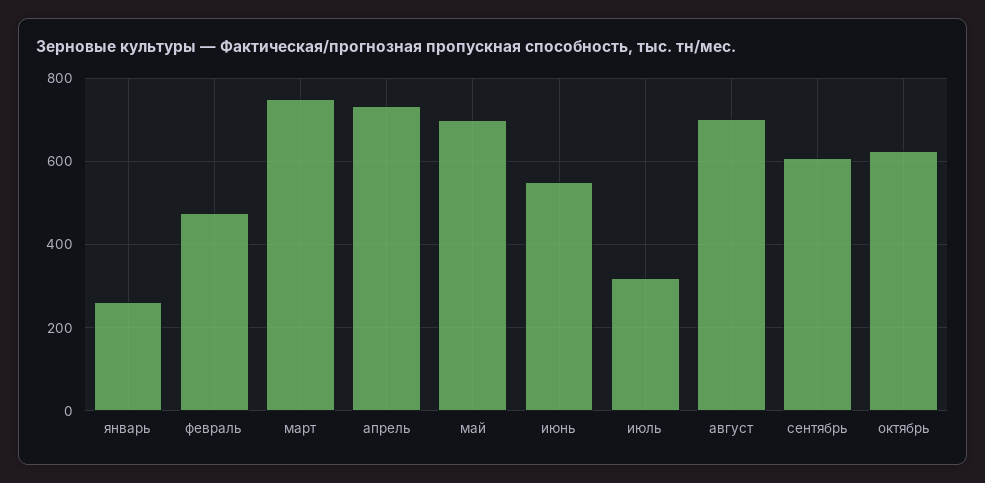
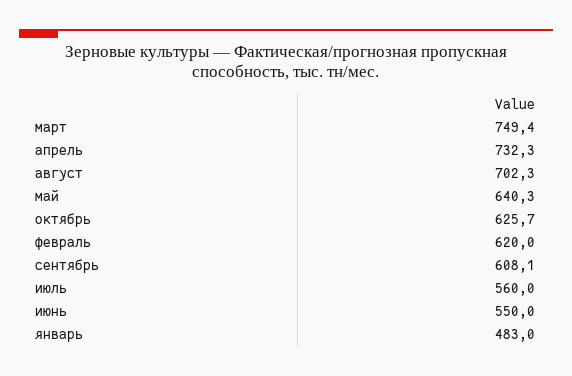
январь: 260 -> 483
февраль: 480 -> 620
май: 700 -> 640.3
июль: 320 -> 560

